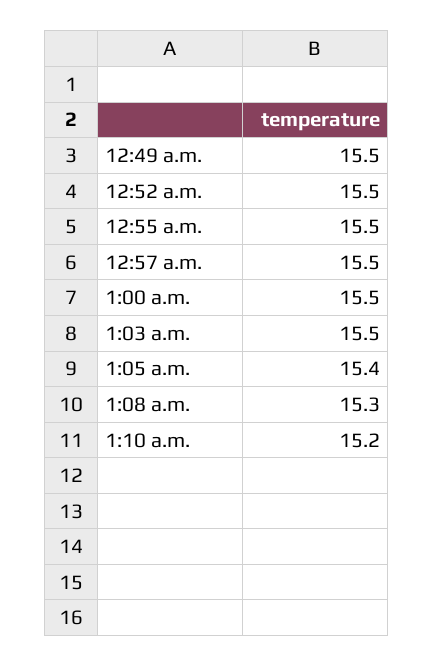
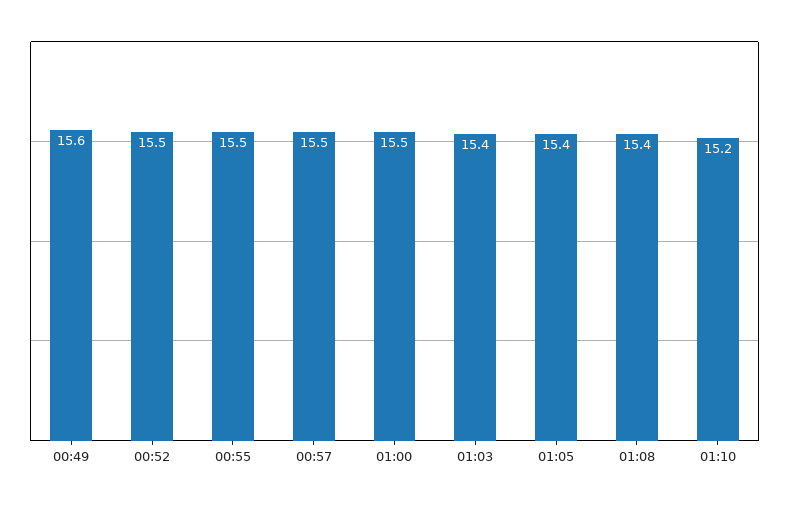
12:49 a.m.: 15.5 -> 15.6
1:03 a.m.: 15.5 -> 15.4
1:08 a.m.: 15.3 -> 15.4

